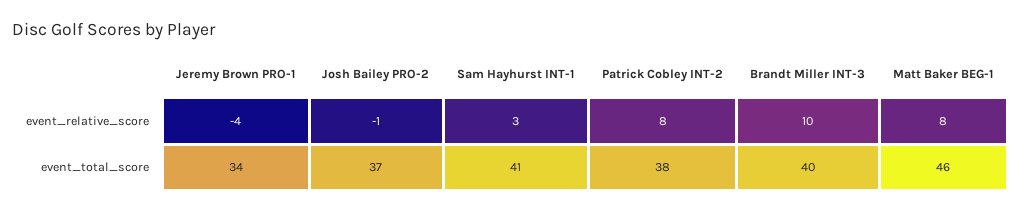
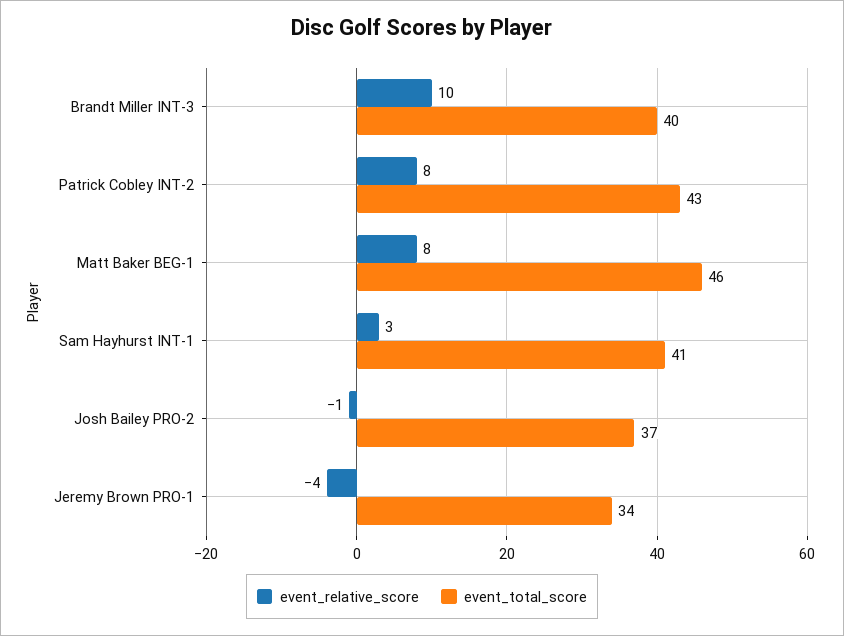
event_total_score, Patrick Cobley INT-2: 38 -> 43

